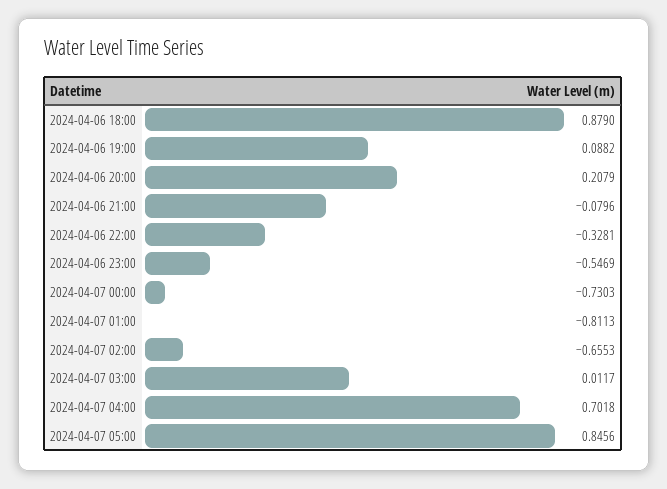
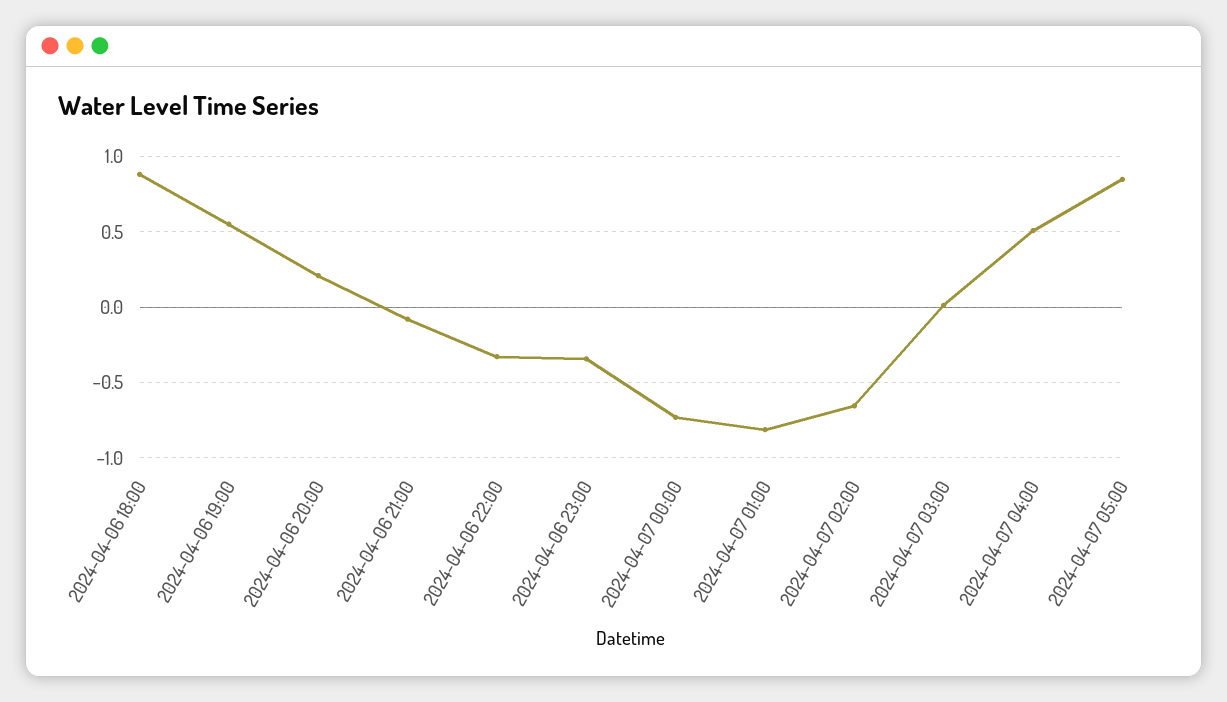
2024-04-06 19:00: 0.0882 -> 0.55
2024-04-06 23:00: -0.5469 -> -0.35
2024-04-07 04:00: 0.7018 -> 0.5

